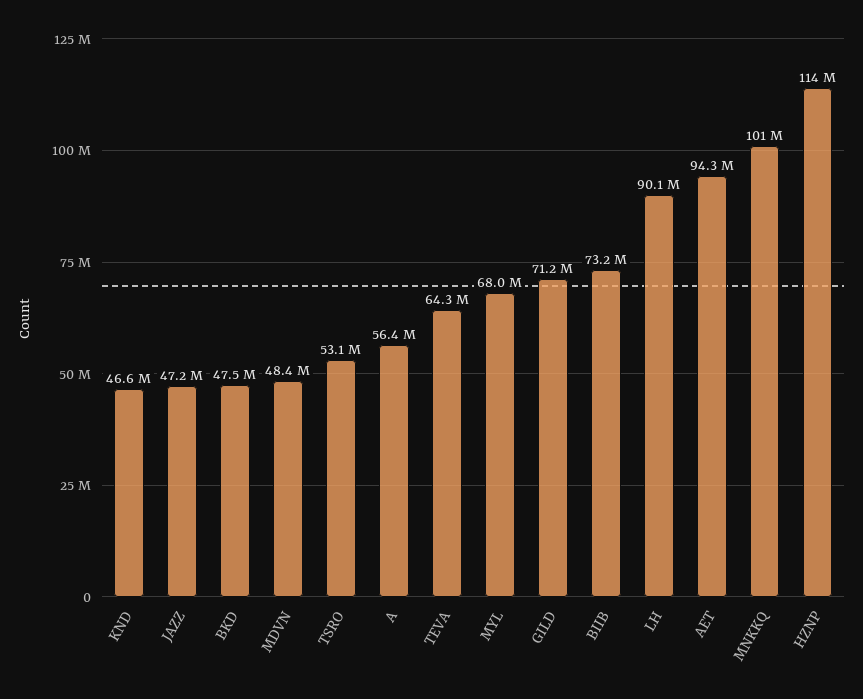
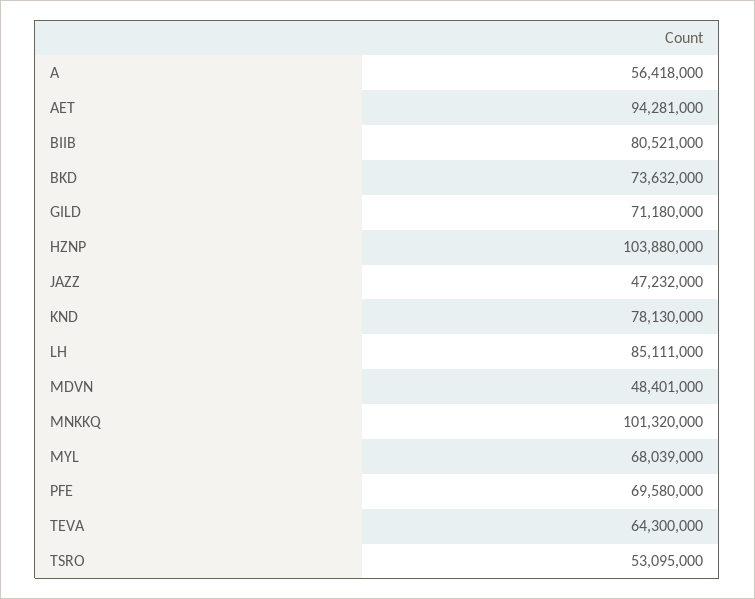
KND: 46600000 -> 78130000
BKD: 47500000 -> 73632000
BIIB: 73200000 -> 80521000
LH: 90100000 -> 85111000
HZNP: 114000000 -> 103880000
PFE: none -> 69580000

